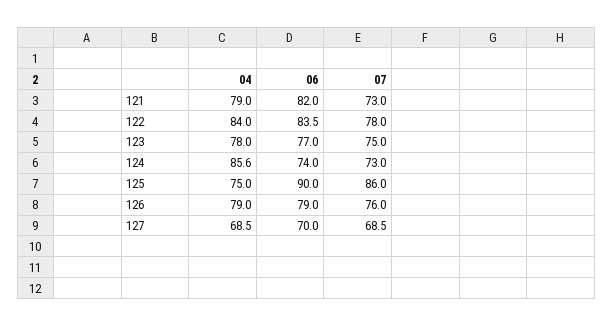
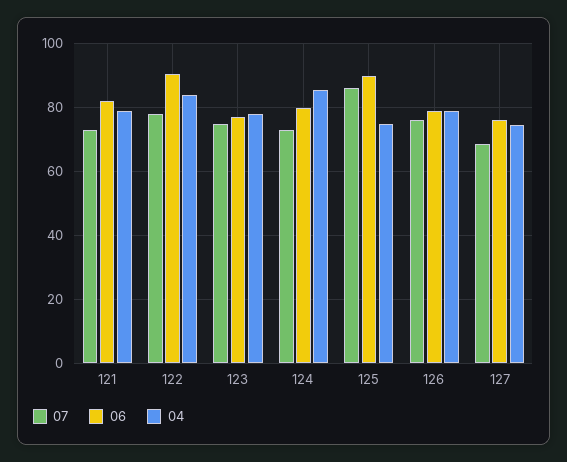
06, 122: 83.5 -> 90
06, 124: 74 -> 80
04, 127: 68.5 -> 74
06, 127: 70 -> 76

